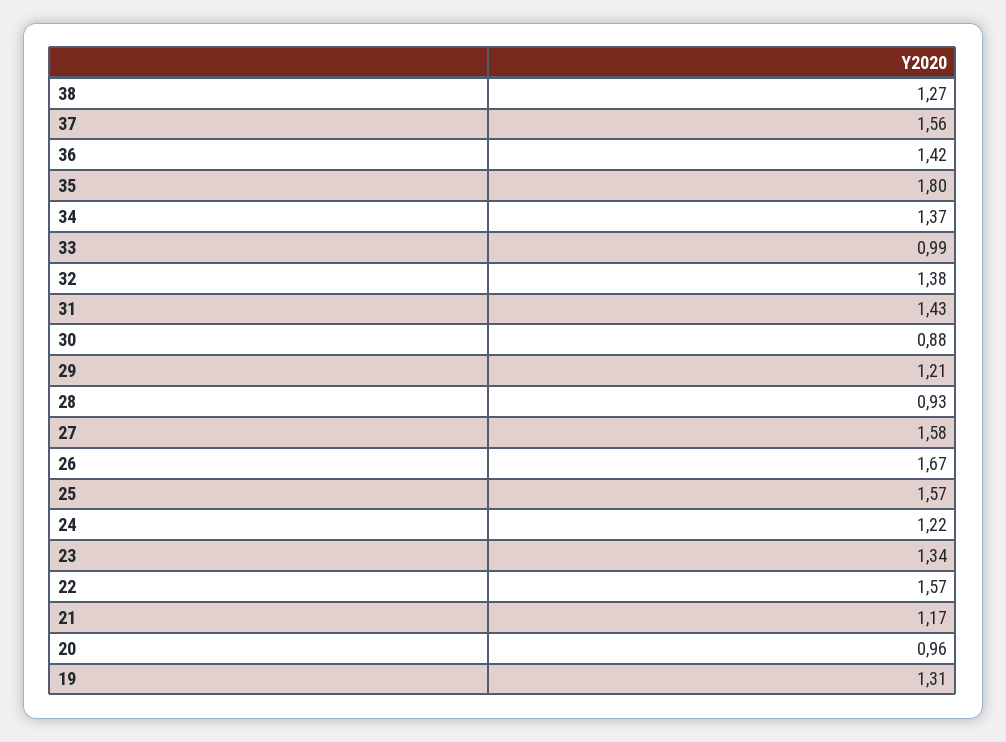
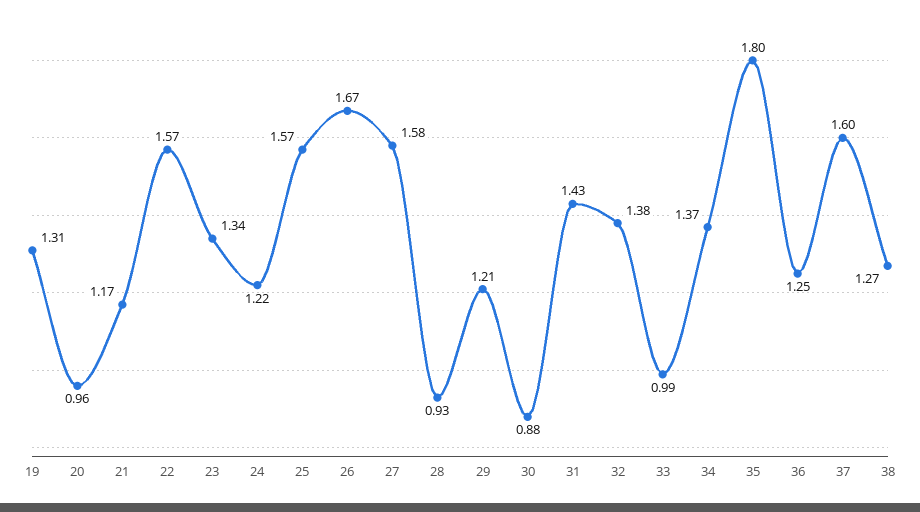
37: 1.56 -> 1.6
36: 1.42 -> 1.25

